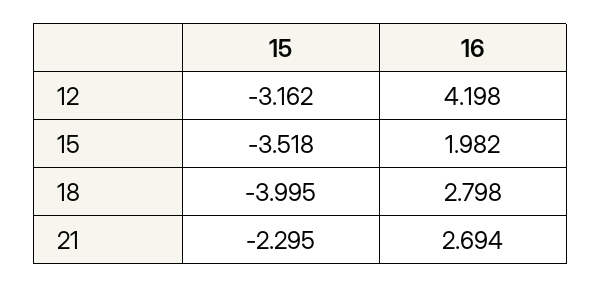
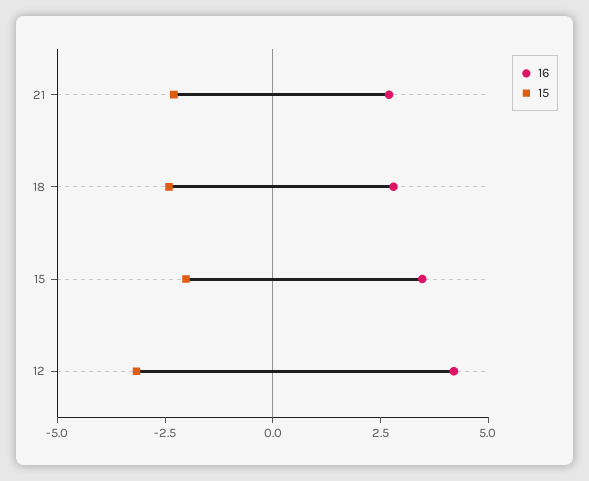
15, 15: -3.518 -> -2
16, 15: 1.982 -> 3.5
15, 18: -3.995 -> -2.5

